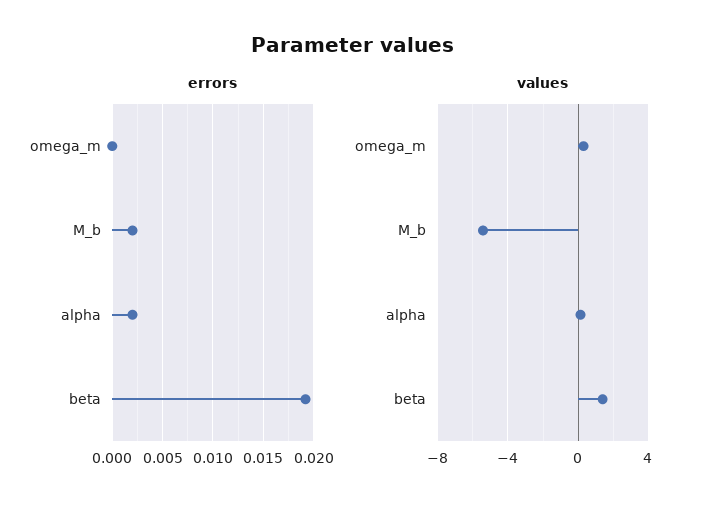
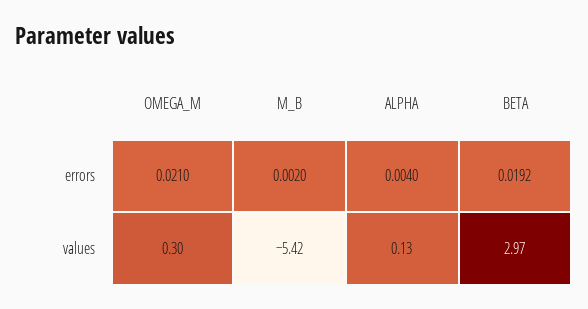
errors, omega_m: 0 -> 0.021
errors, alpha: 0.002 -> 0.004
values, beta: 1.5 -> 2.97

